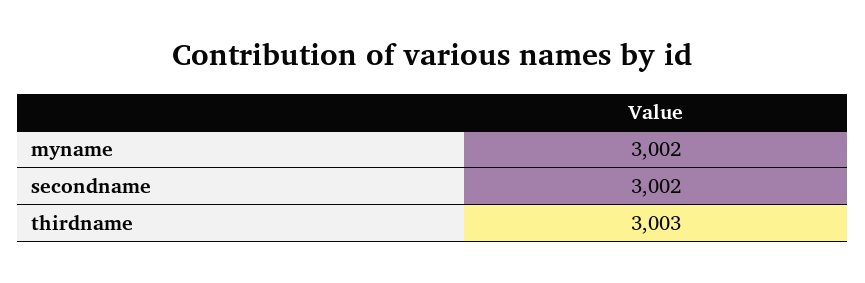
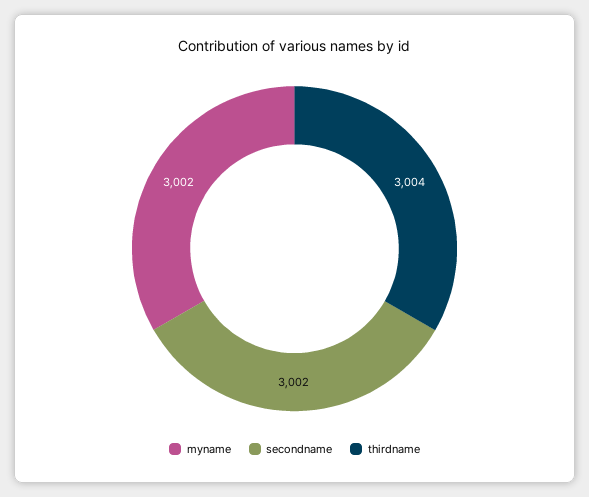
thirdname: 3003 -> 3004

